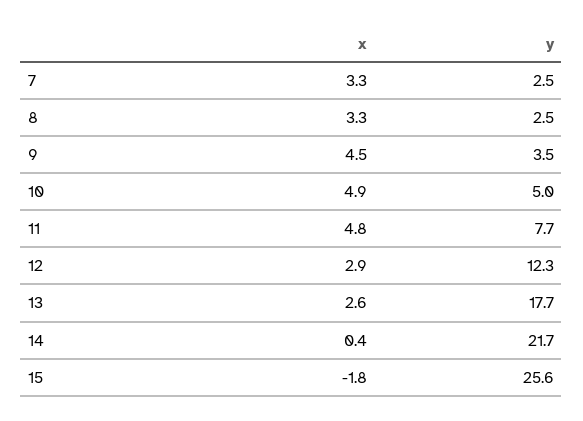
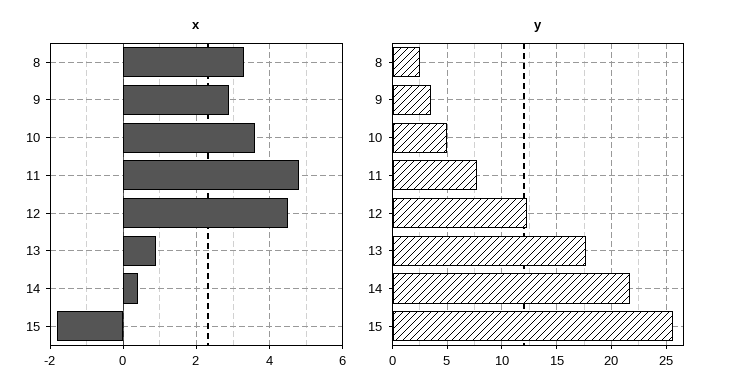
x, 7: 3.3 -> none
y, 7: 2.5 -> none
x, 9: 4.5 -> 3
x, 10: 4.9 -> 3.5
x, 12: 2.9 -> 4.5
x, 13: 2.6 -> 1

